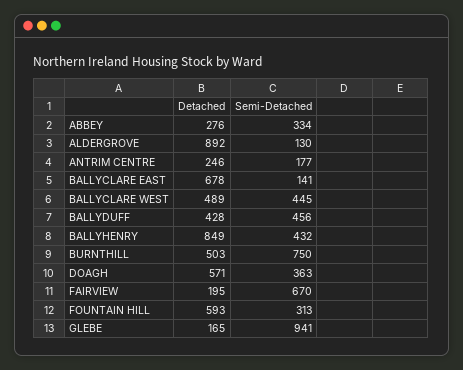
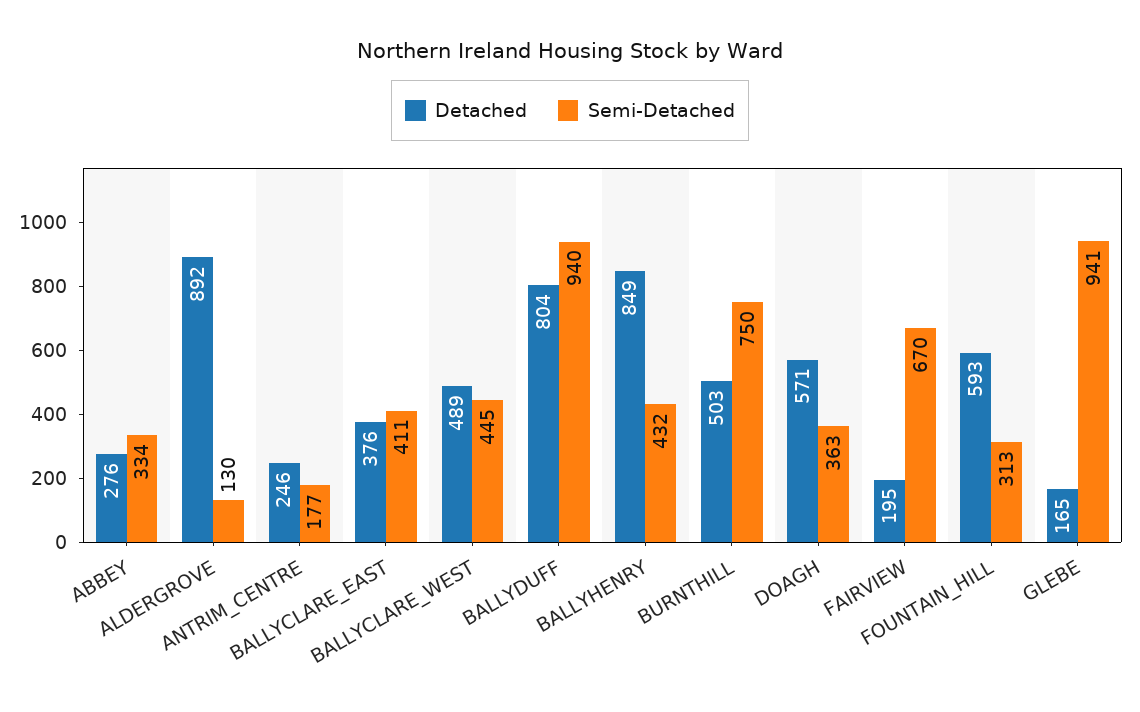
Detached, BALLYCLARE EAST: 678 -> 376
Semi-Detached, BALLYCLARE EAST: 141 -> 411
Detached, BALLYDUFF: 428 -> 804
Semi-Detached, BALLYDUFF: 456 -> 940

